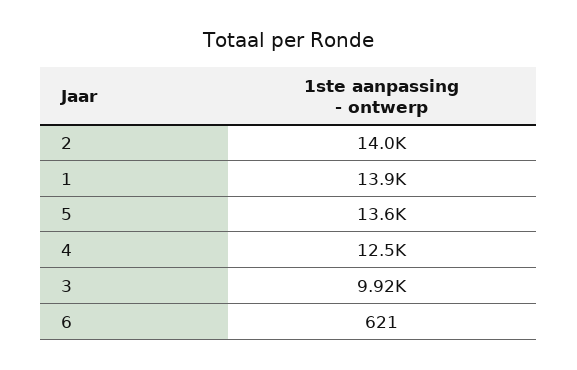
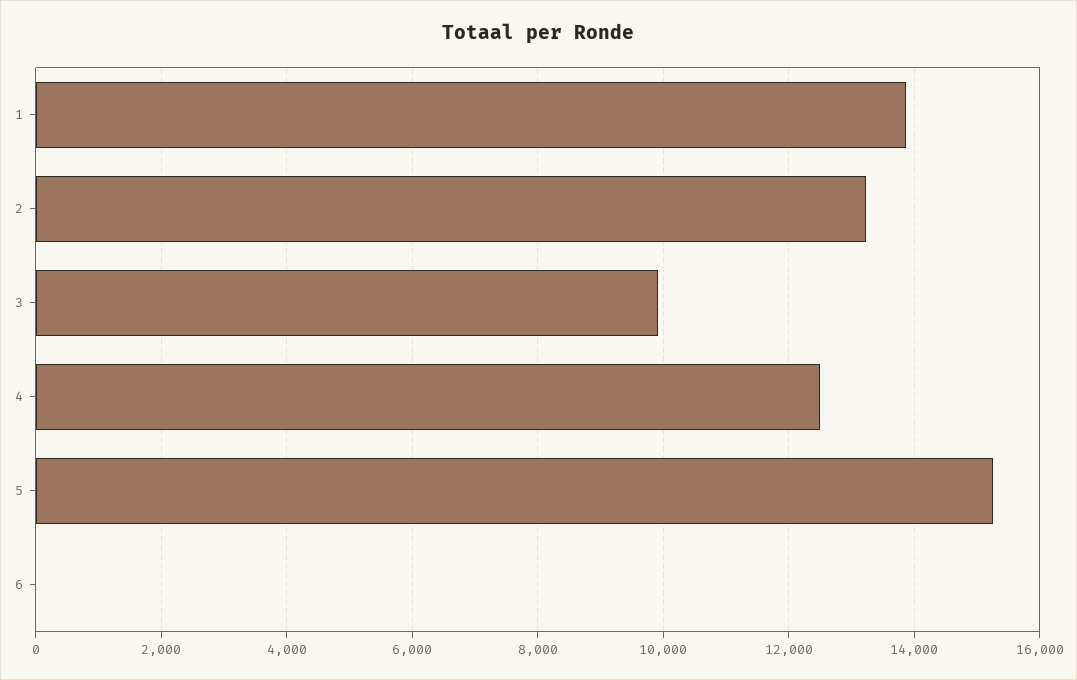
2: 14000 -> 13200
5: 13600 -> 15200
6: 621 -> 0

